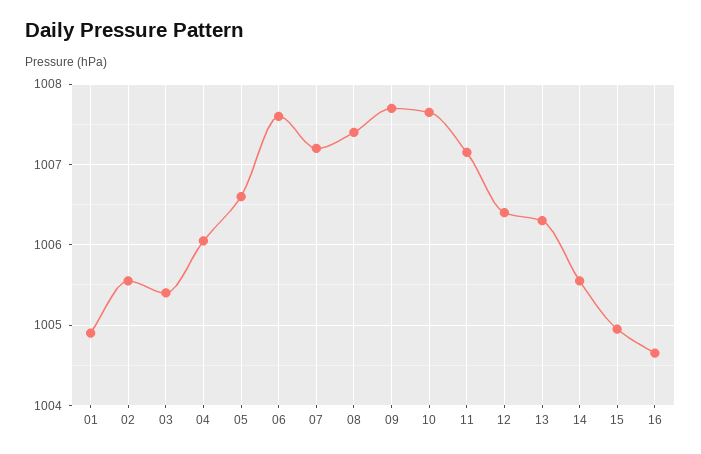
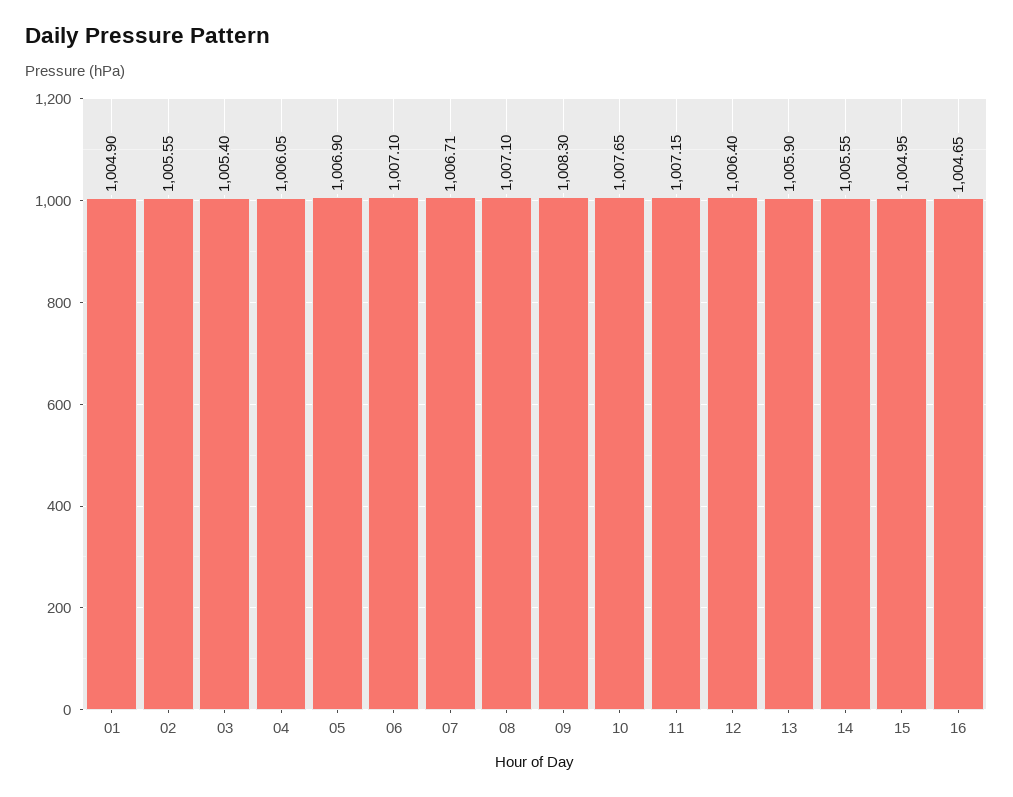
05: 1006.6 -> 1006.9
06: 1007.6 -> 1007.1
07: 1007.2 -> 1006.71
08: 1007.4 -> 1007.1
09: 1007.7 -> 1008.3
13: 1006.3 -> 1005.9

